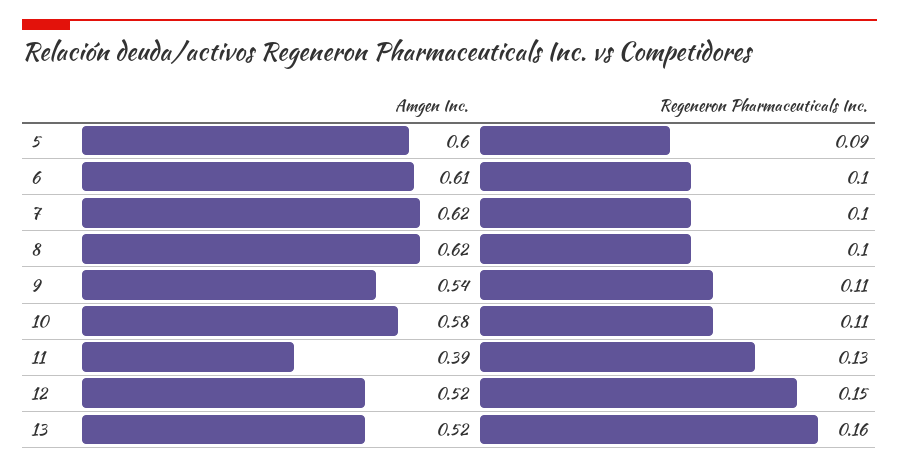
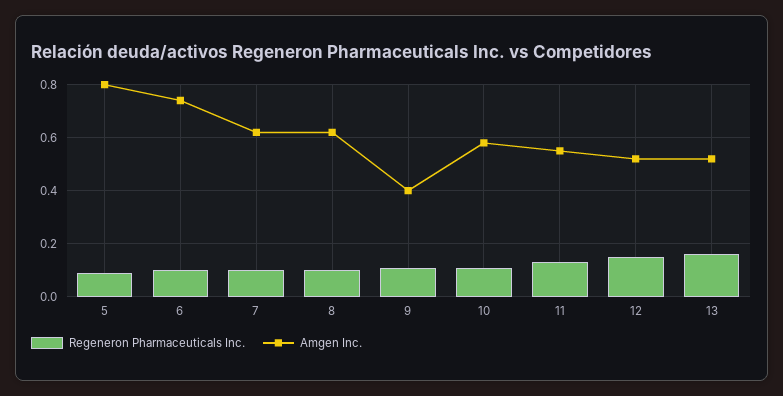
Amgen Inc., 5: 0.6 -> 0.8
Amgen Inc., 6: 0.61 -> 0.75
Amgen Inc., 9: 0.54 -> 0.4
Amgen Inc., 11: 0.39 -> 0.55

